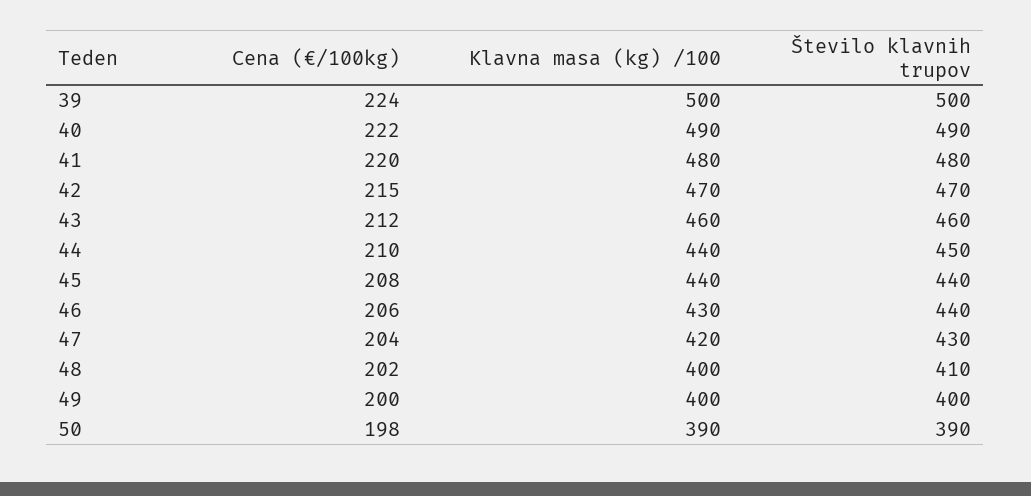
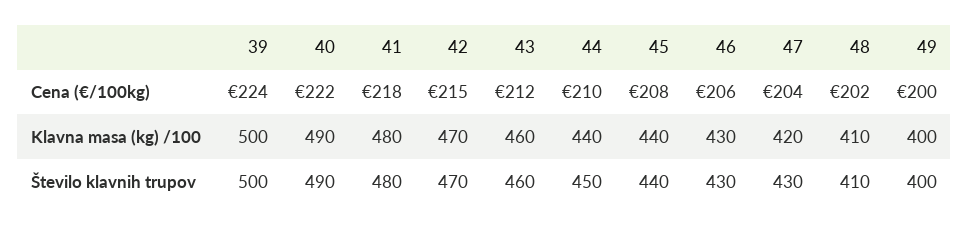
Cena (€/100kg), 41: 220 -> 218
Število klavnih trupov, 46: 440 -> 430
Klavna masa (kg) /100, 48: 400 -> 410
Cena (€/100kg), 50: 198 -> none
Klavna masa (kg) /100, 50: 390 -> none
Število klavnih trupov, 50: 390 -> none

